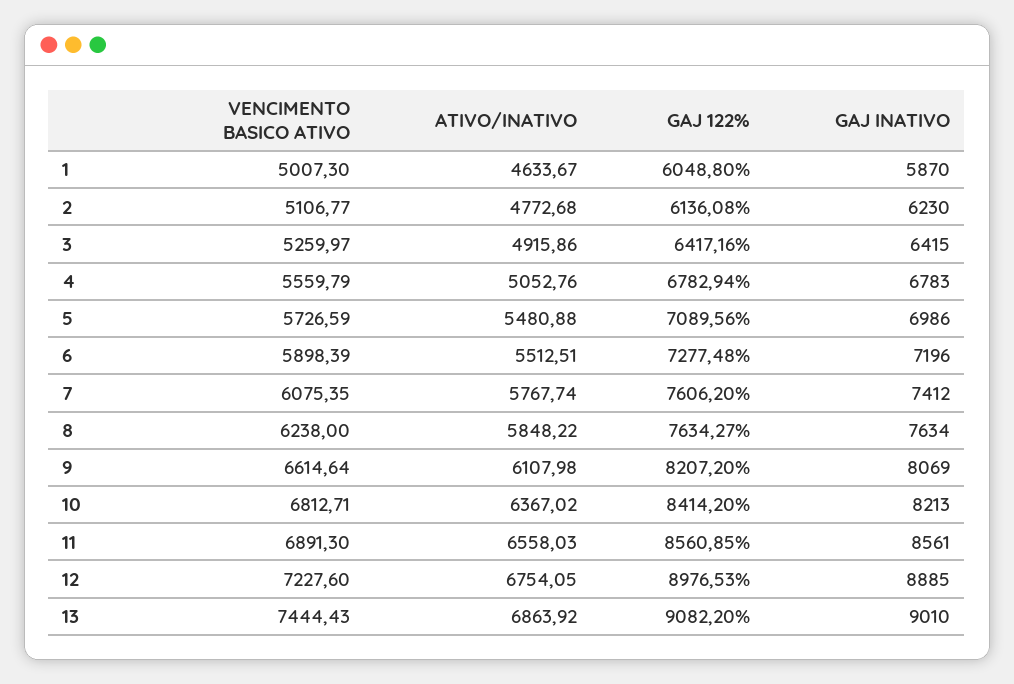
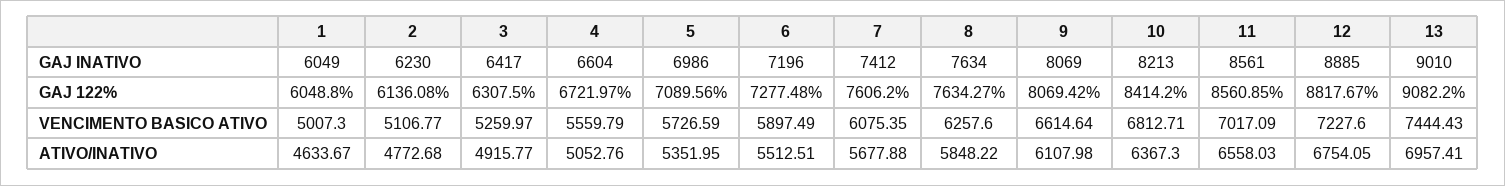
GAJ INATIVO, 1: 5870 -> 6049
ATIVO/INATIVO, 3: 4915.86 -> 4915.77
GAJ 122%, 3: 6417.16 -> 6307.5
GAJ INATIVO, 3: 6415 -> 6417
GAJ 122%, 4: 6782.94 -> 6721.97
GAJ INATIVO, 4: 6783 -> 6604
ATIVO/INATIVO, 5: 5480.88 -> 5351.95
VENCIMENTO BASICO ATIVO, 6: 5898.39 -> 5897.49
ATIVO/INATIVO, 7: 5767.74 -> 5677.88
VENCIMENTO BASICO ATIVO, 8: 6238 -> 6257.6
GAJ 122%, 9: 8207.2 -> 8069.42
ATIVO/INATIVO, 10: 6367.02 -> 6367.3
VENCIMENTO BASICO ATIVO, 11: 6891.3 -> 7017.09
GAJ 122%, 12: 8976.53 -> 8817.67
ATIVO/INATIVO, 13: 6863.92 -> 6957.41

